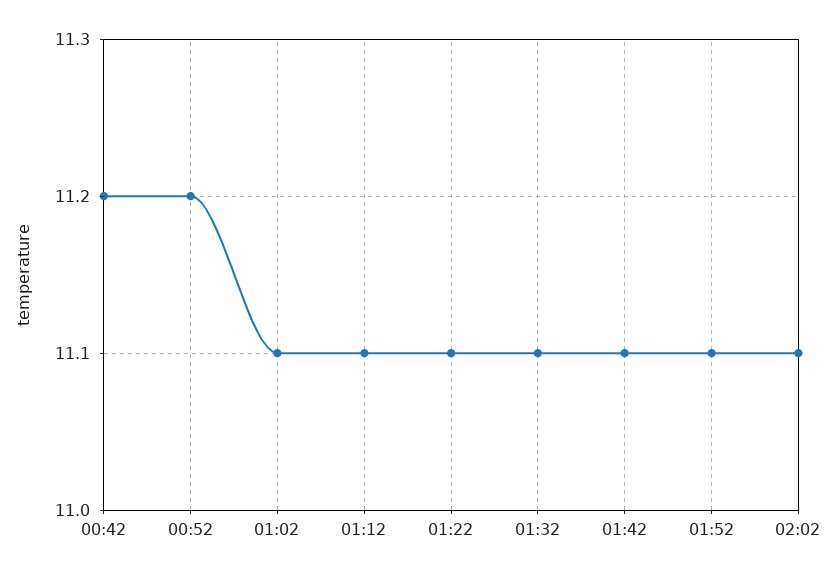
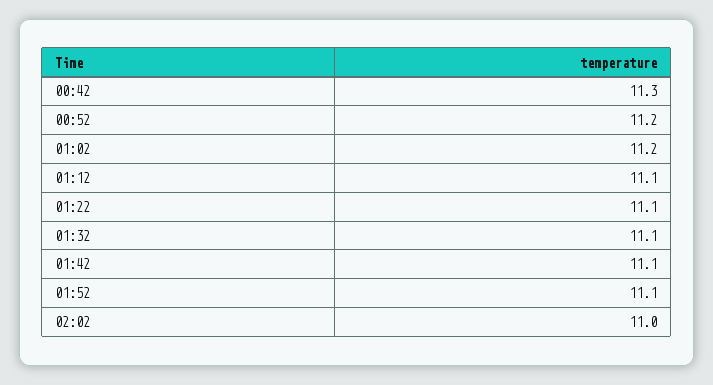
00:42: 11.2 -> 11.3
01:02: 11.1 -> 11.2
02:02: 11.1 -> 11

